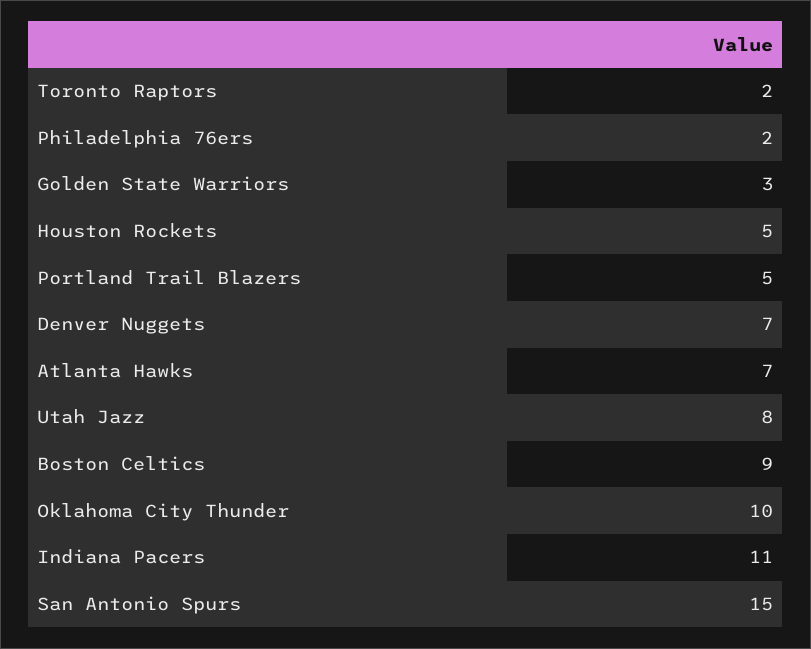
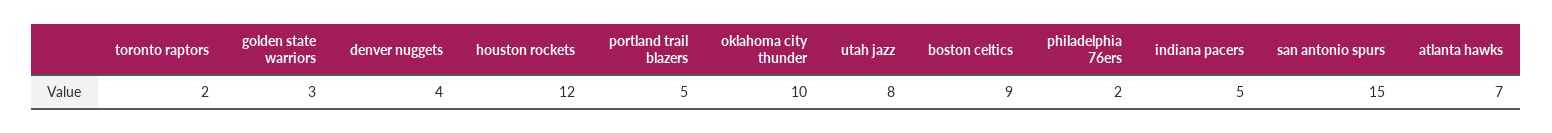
Houston Rockets: 5 -> 12
Denver Nuggets: 7 -> 4
Indiana Pacers: 11 -> 5

